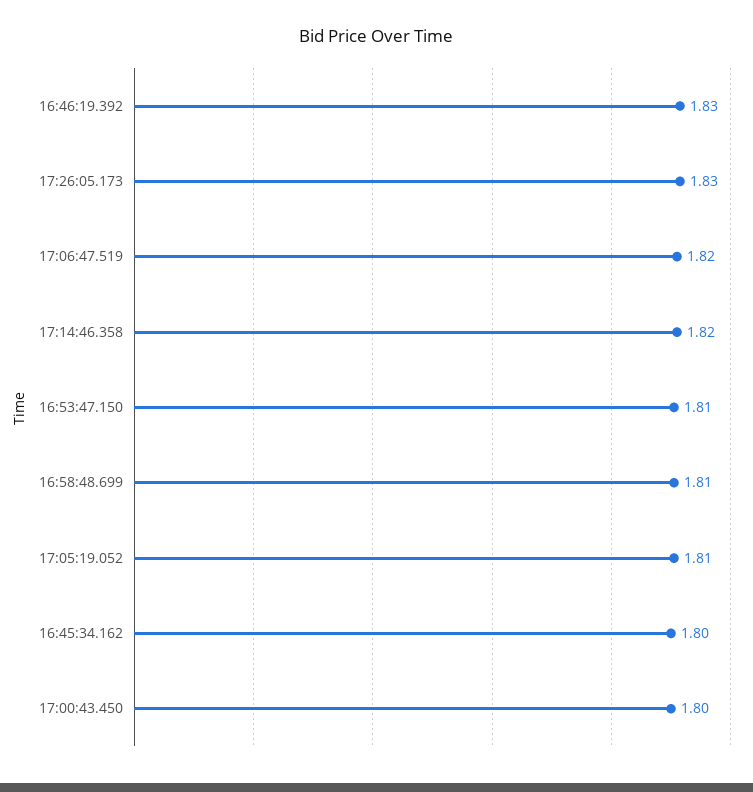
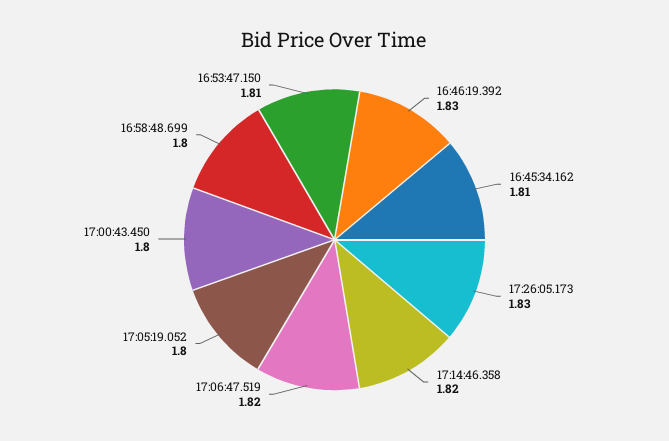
16:58:48.699: 1.81 -> 1.8
17:05:19.052: 1.81 -> 1.8
16:45:34.162: 1.8 -> 1.81

